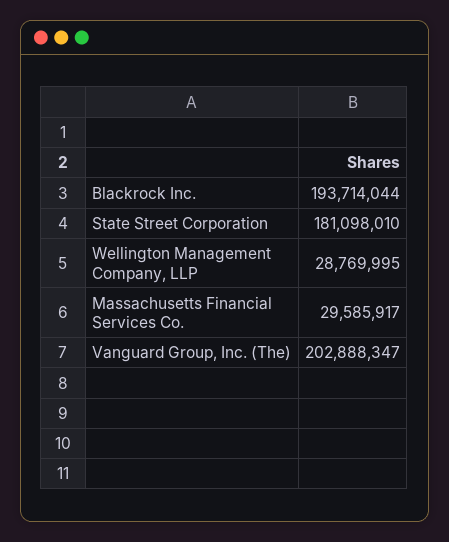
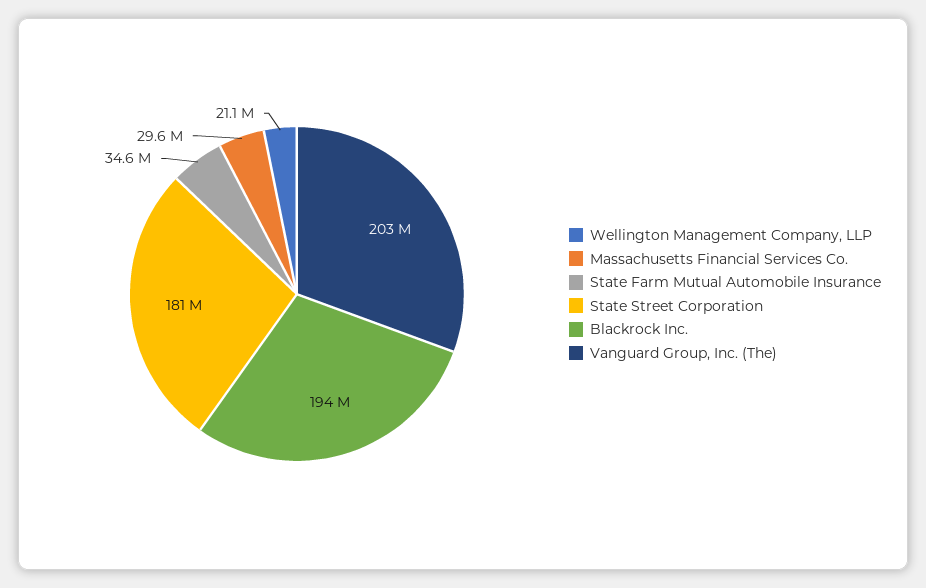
Wellington Management Company, LLP: 28769995 -> 21100000
State Farm Mutual Automobile Insurance: none -> 34600000

